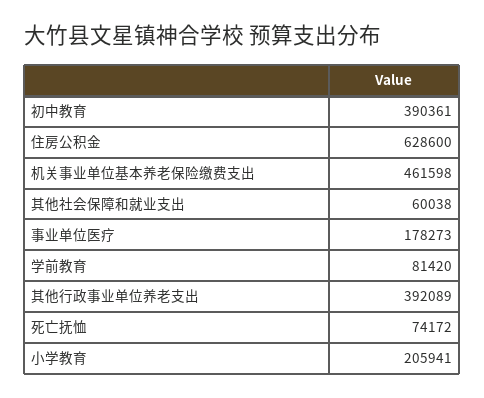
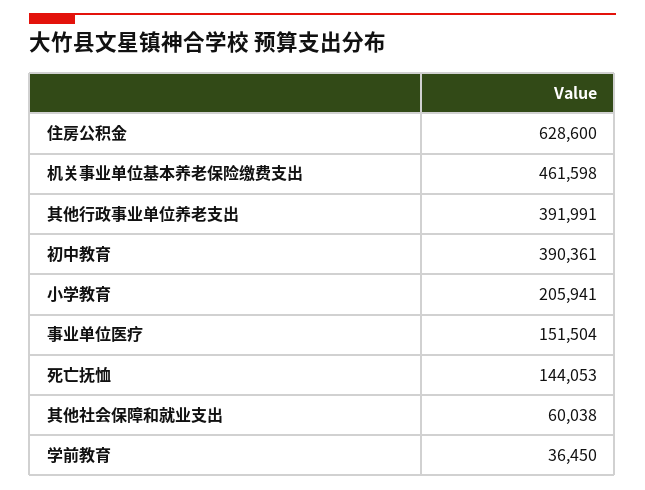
事业单位医疗: 178273 -> 151504
学前教育: 81420 -> 36450
其他行政事业单位养老支出: 392089 -> 391991
死亡抚恤: 74172 -> 144053

